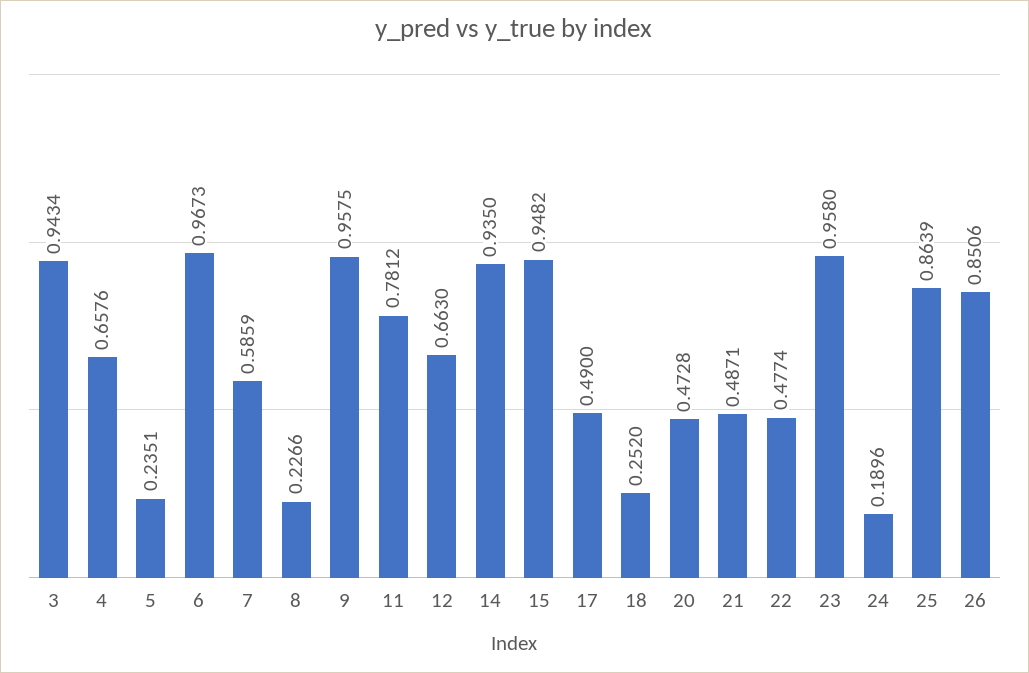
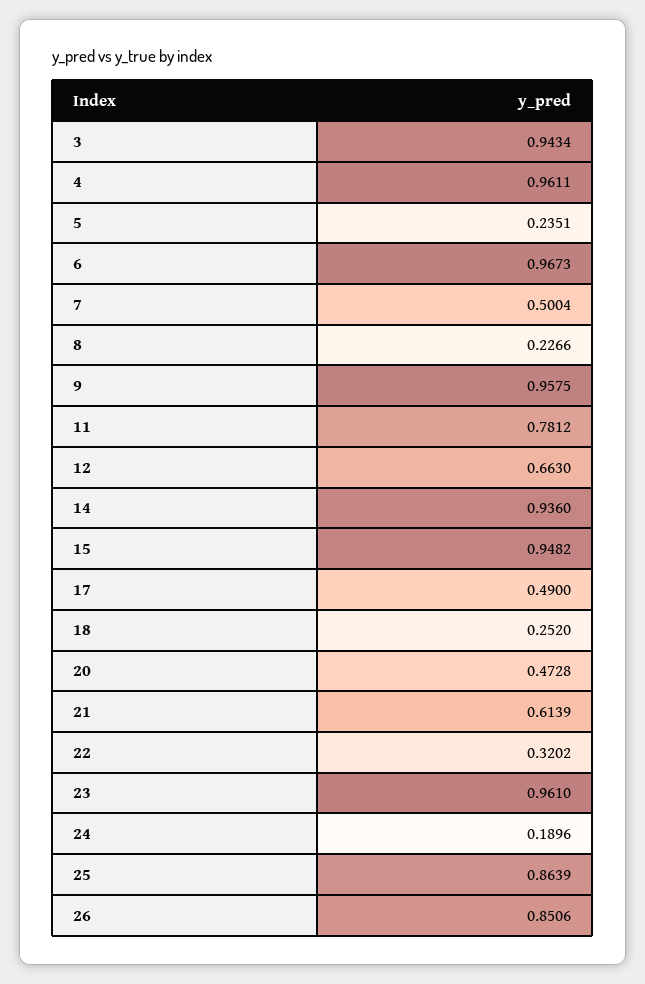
4: 0.6576 -> 0.9611
7: 0.5859 -> 0.5004
14: 0.935 -> 0.936
21: 0.4871 -> 0.6139
22: 0.4774 -> 0.3202
23: 0.958 -> 0.961

